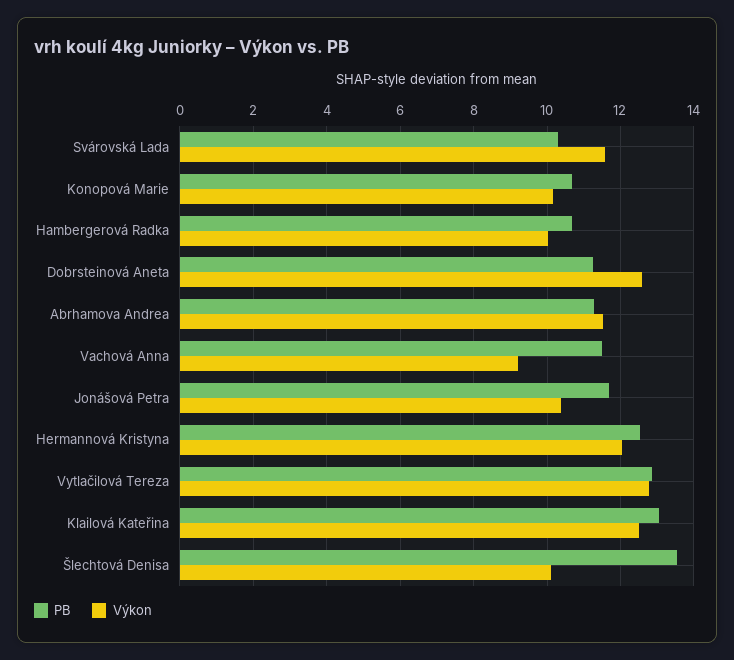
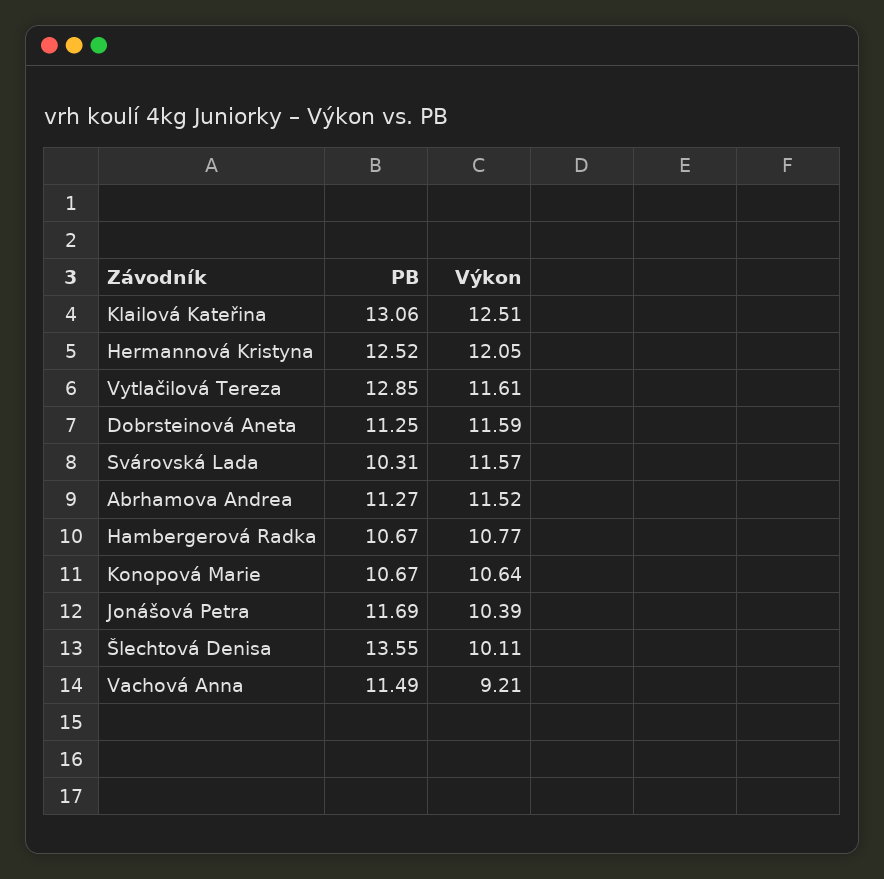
Výkon, Konopová Marie: 10.2 -> 10.64
Výkon, Hambergerová Radka: 10 -> 10.77
Výkon, Dobrsteinová Aneta: 12.6 -> 11.59
Výkon, Vytlačilová Tereza: 12.8 -> 11.61

